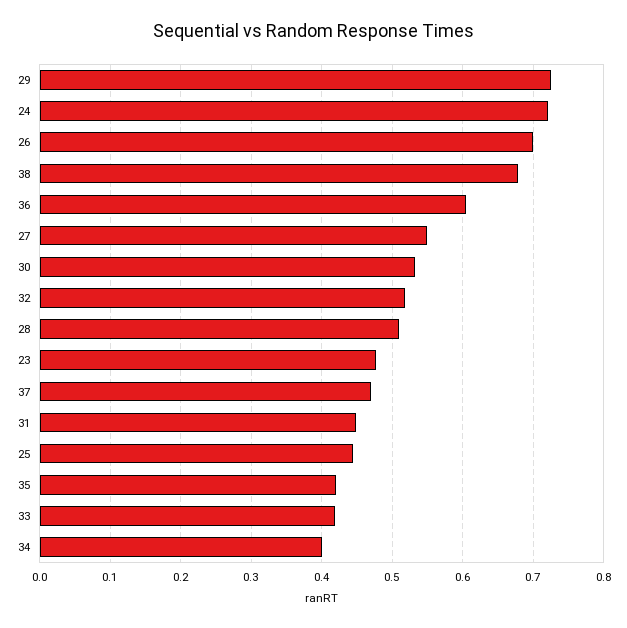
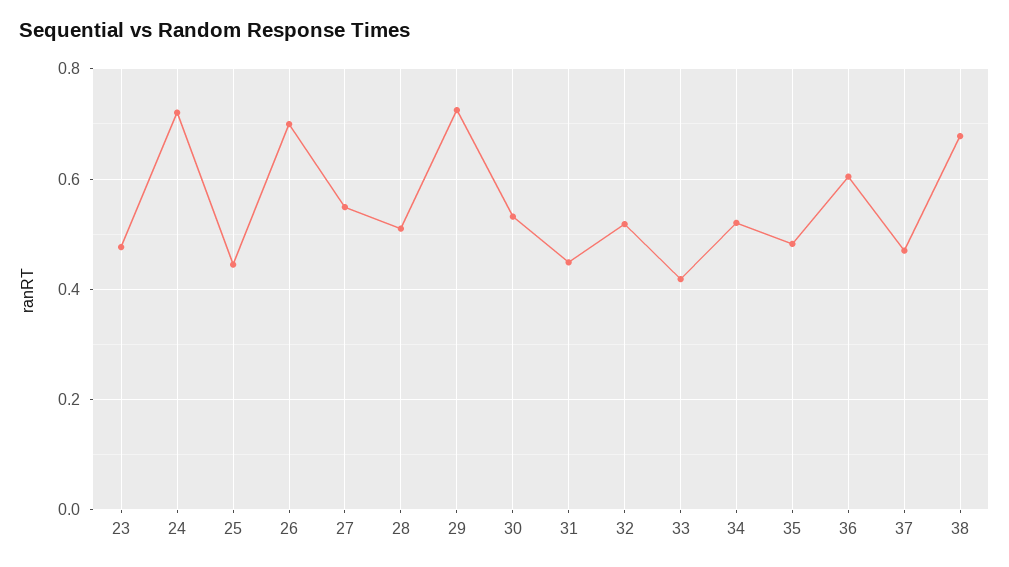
35: 0.42 -> 0.48
34: 0.4 -> 0.52

